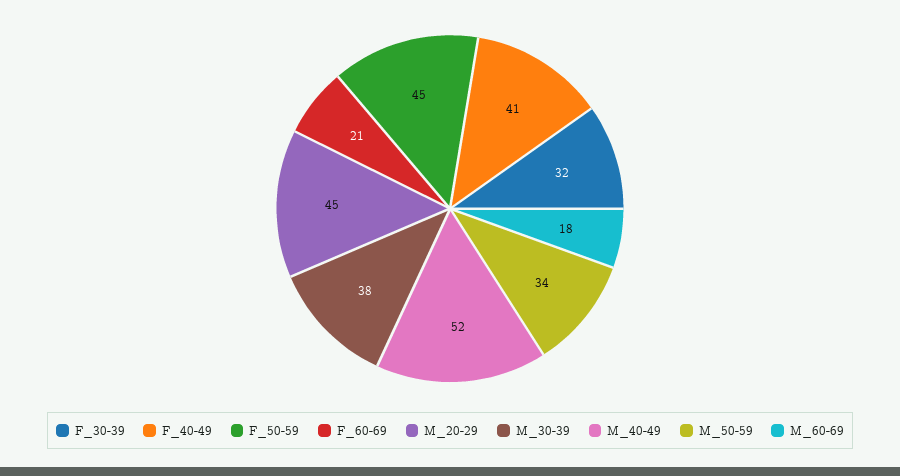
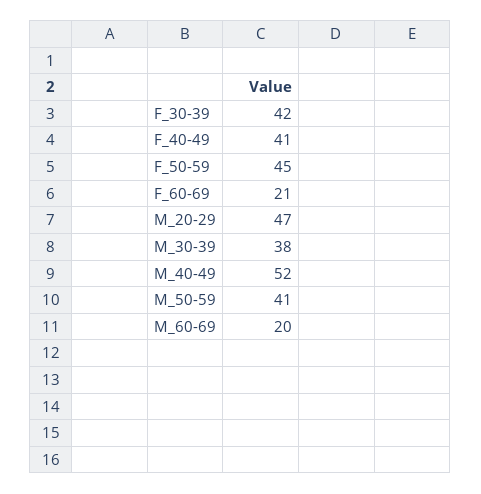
F_30-39: 32 -> 42
M_20-29: 45 -> 47
M_50-59: 34 -> 41
M_60-69: 18 -> 20

